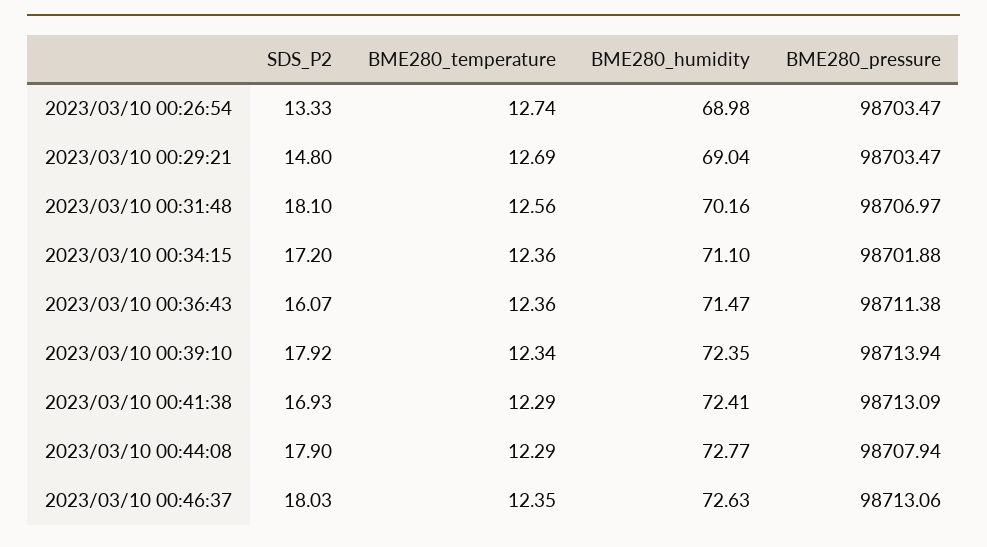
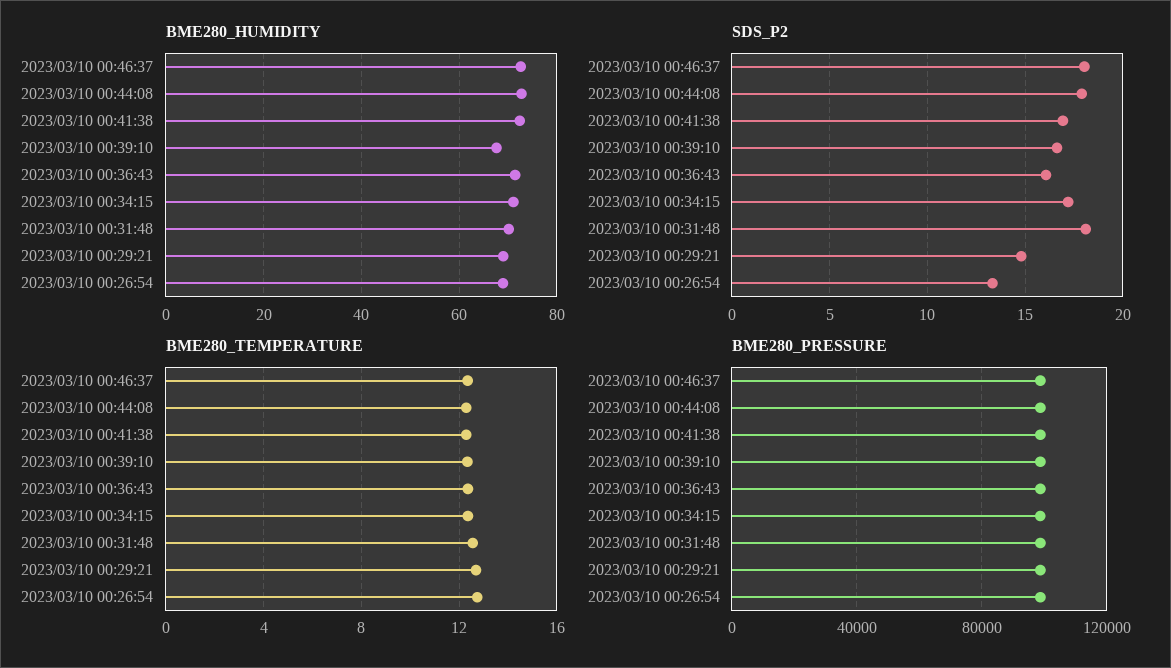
SDS_P2, 2023/03/10 00:39:10: 17.92 -> 16.5
BME280_humidity, 2023/03/10 00:39:10: 72.35 -> 68

